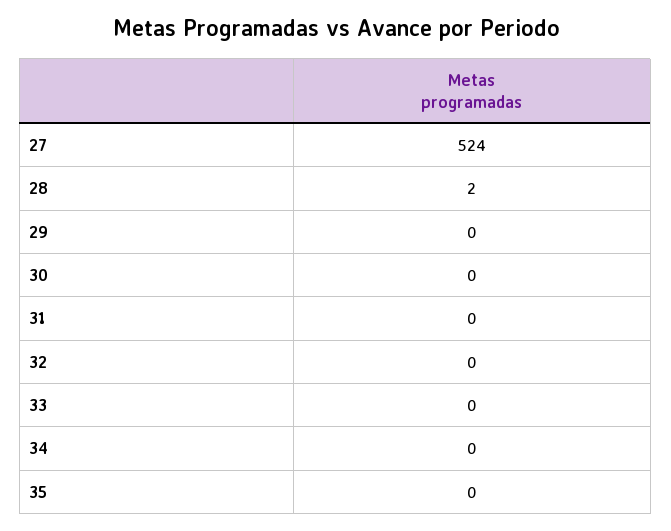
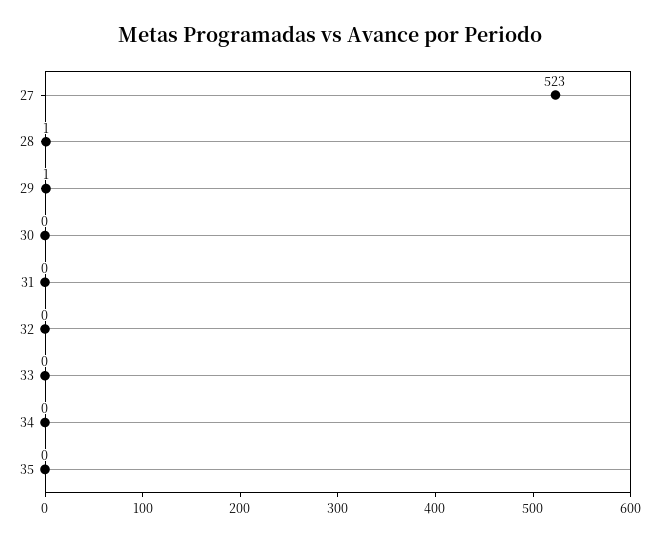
27: 524 -> 523
28: 2 -> 1
29: 0 -> 1

